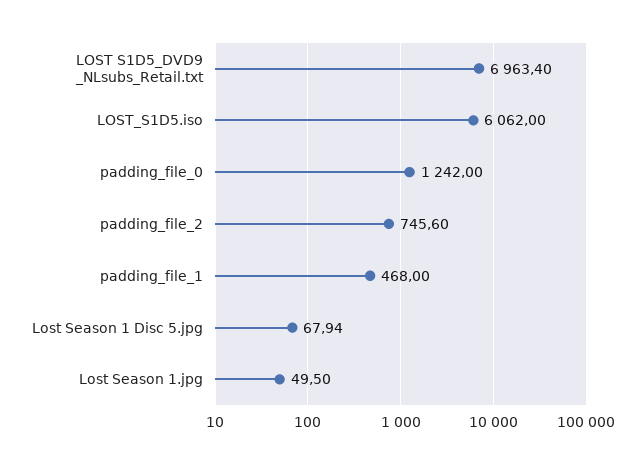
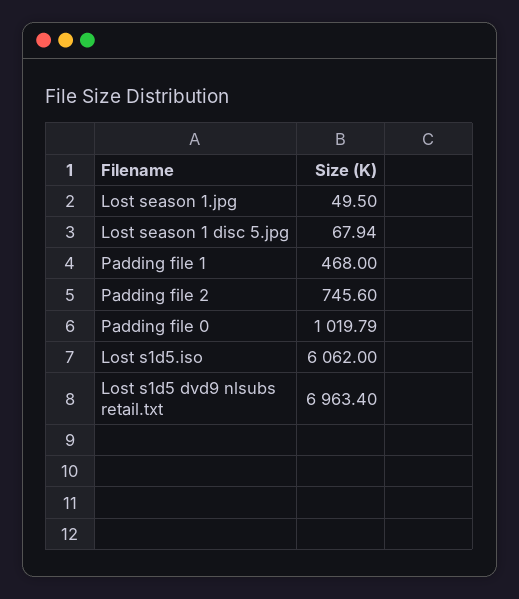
padding_file_0: 1242 -> 1019.79

